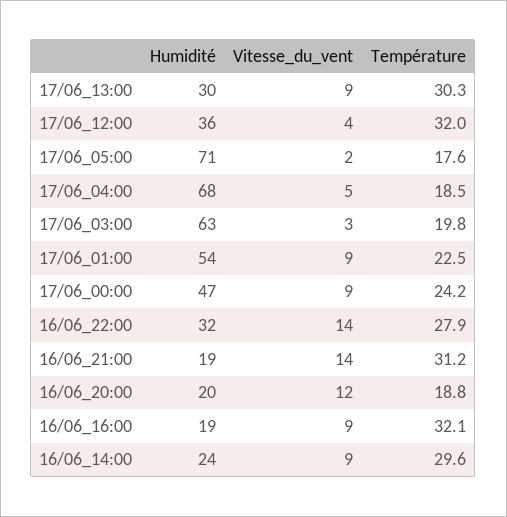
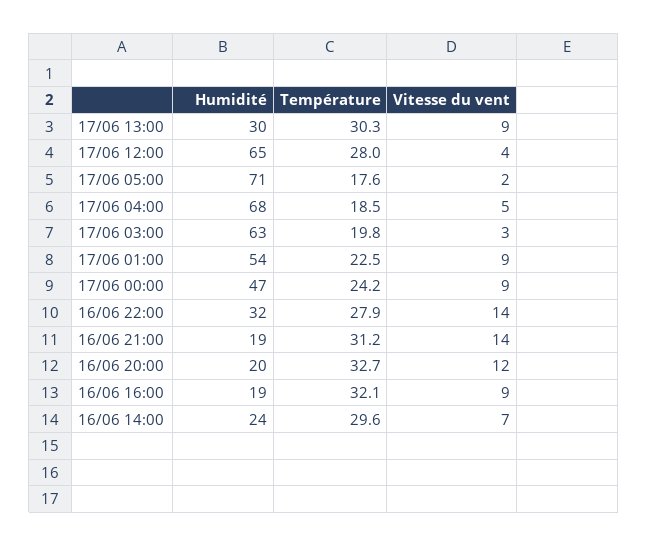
Humidité, 17/06_12:00: 36 -> 65
Température, 17/06_12:00: 32 -> 28
Température, 16/06_20:00: 18.8 -> 32.7
Vitesse_du_vent, 16/06_14:00: 9 -> 7

